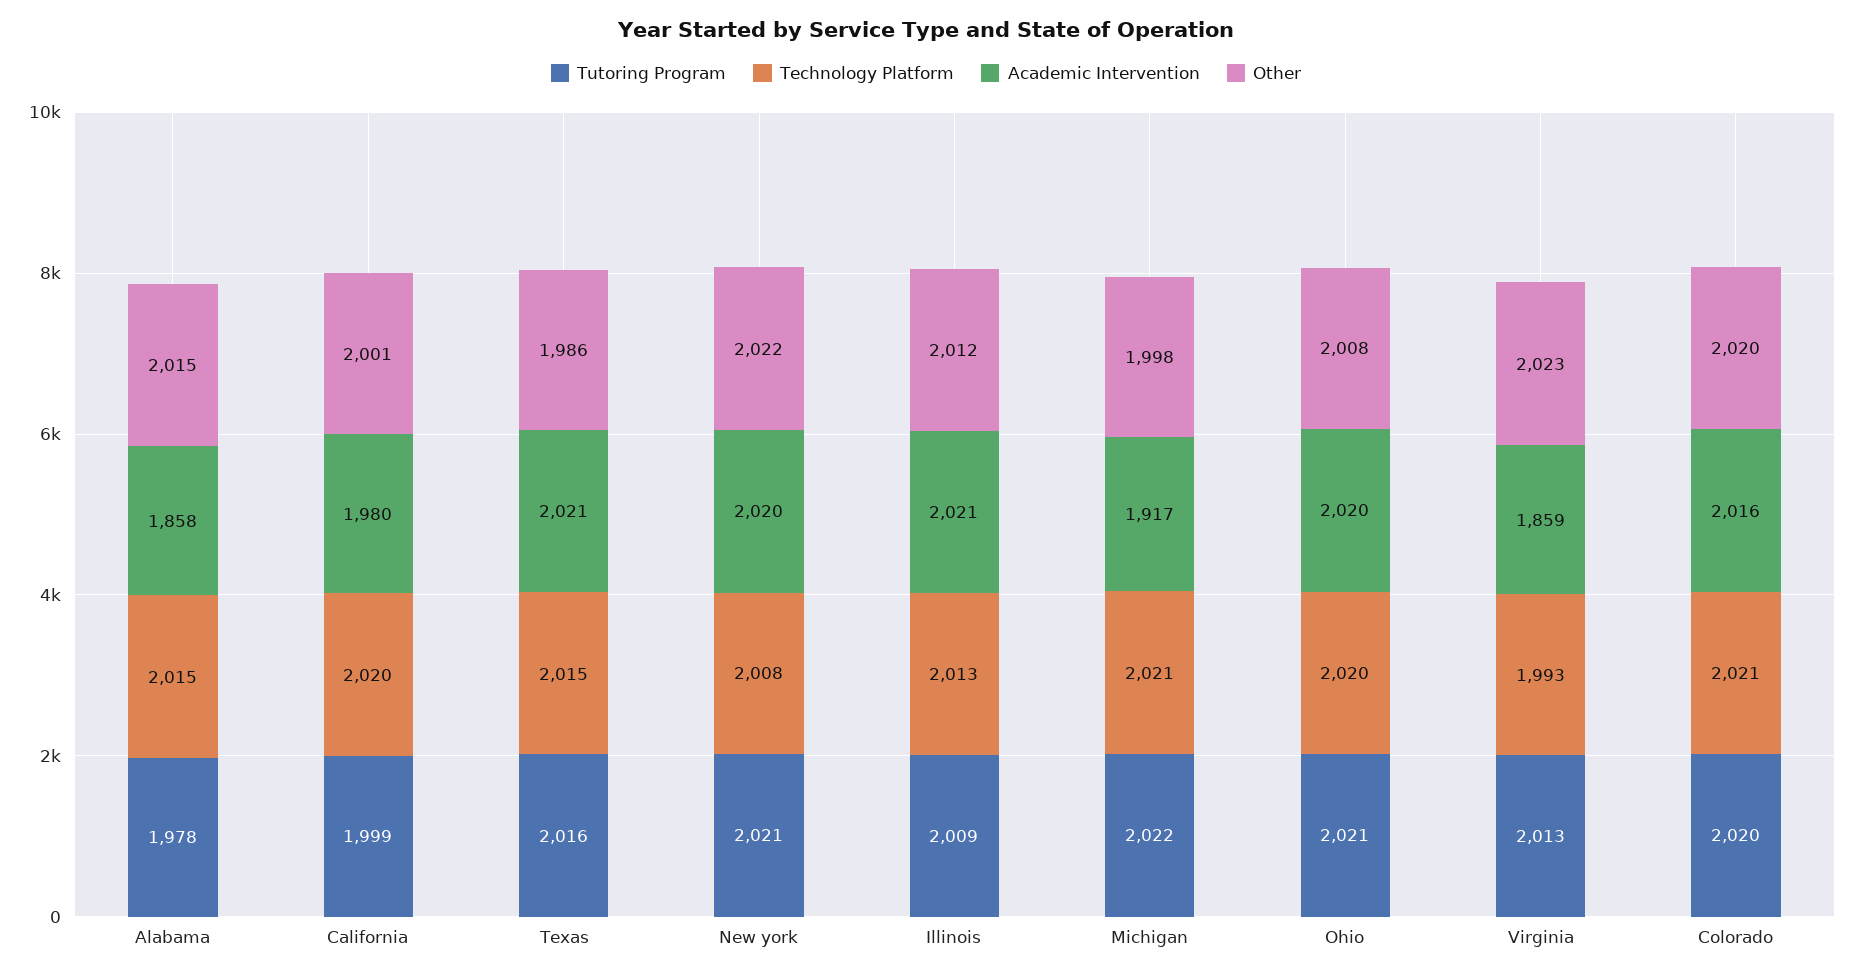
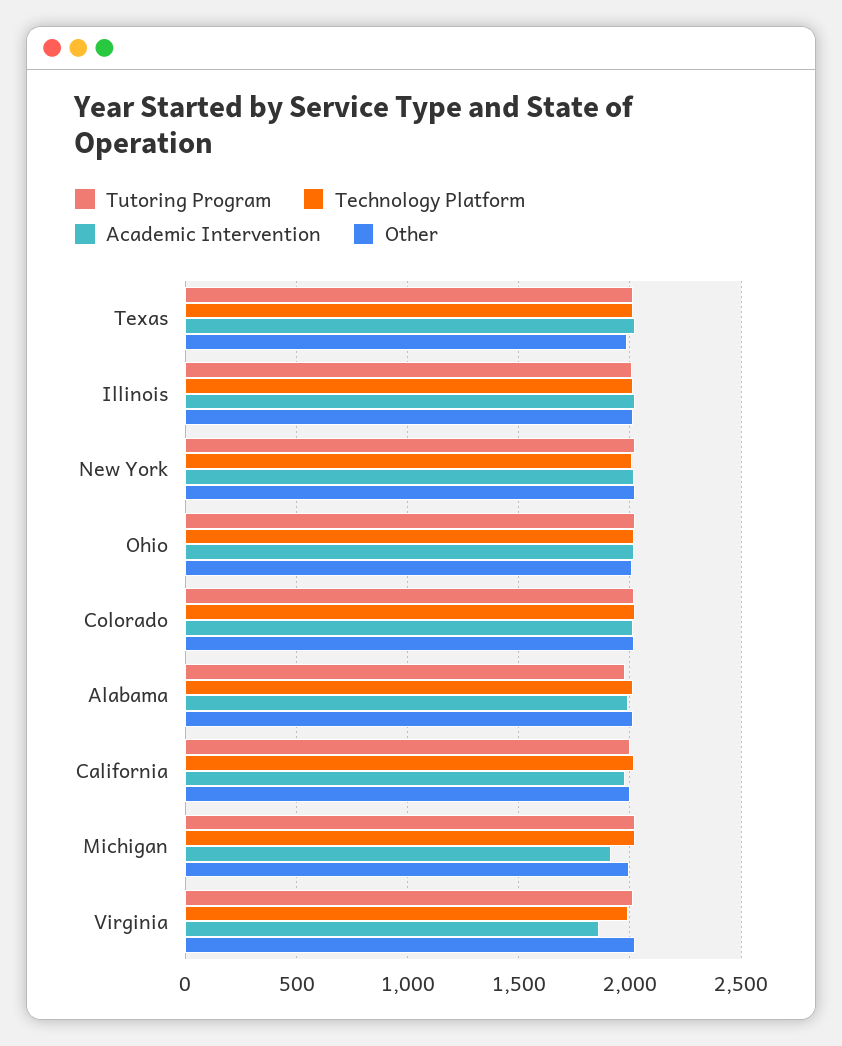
Academic Intervention, Alabama: 1858 -> 2000

